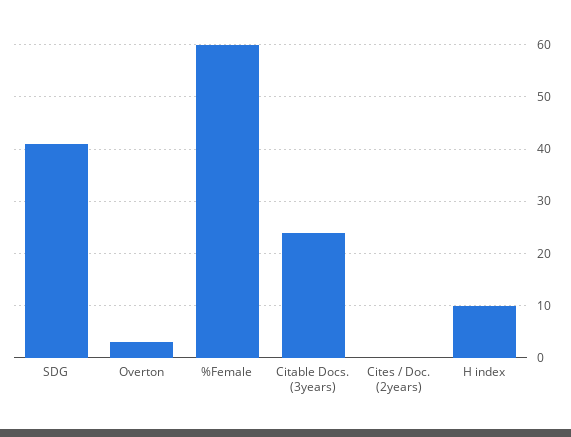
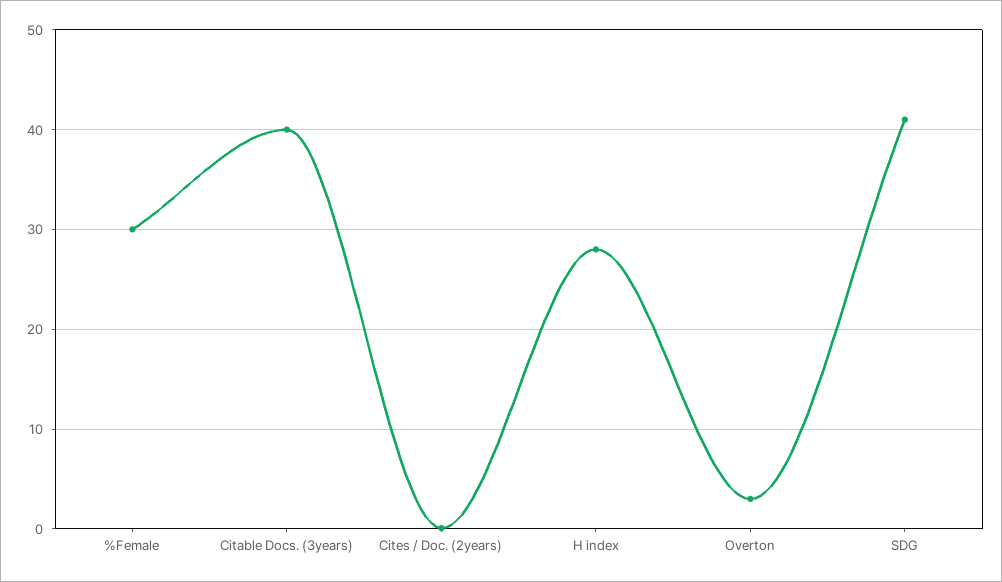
%Female: 60 -> 30
Citable Docs. (3years): 24 -> 40
H index: 10 -> 28

